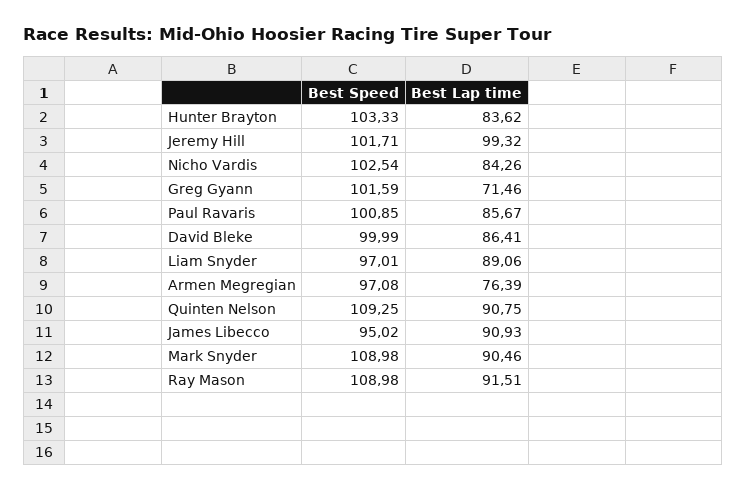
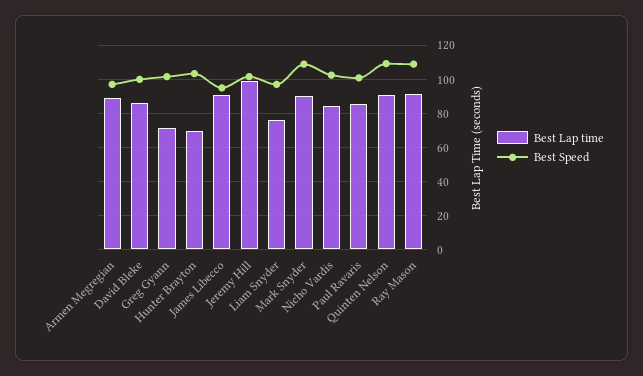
Best Lap time, Hunter Brayton: 83.62 -> 70
Best Lap time, Liam Snyder: 89.06 -> 75
Best Lap time, Armen Megregian: 76.39 -> 90

